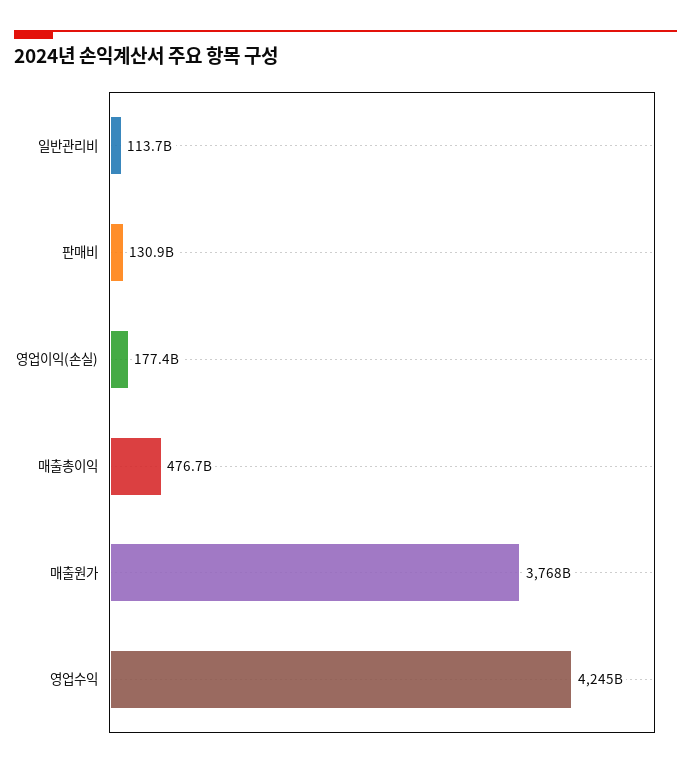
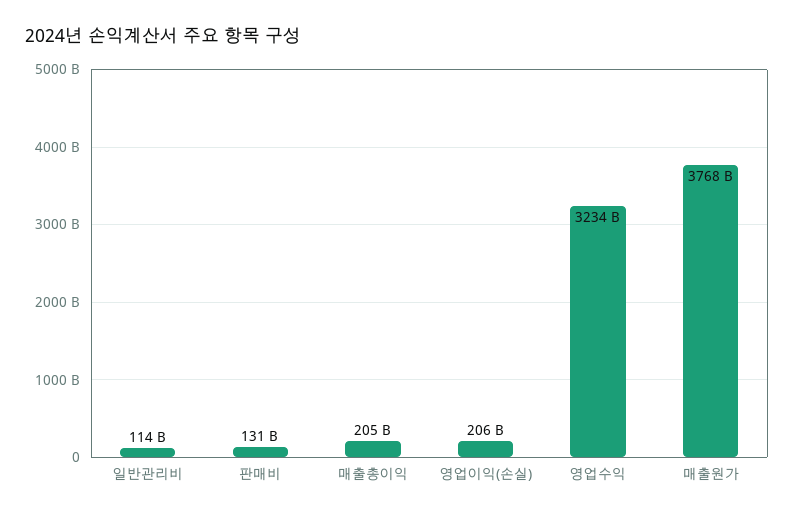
영업이익(손실): 177400000000 -> 206000000000
매출총이익: 476700000000 -> 205000000000
영업수익: 4245000000000 -> 3234000000000

